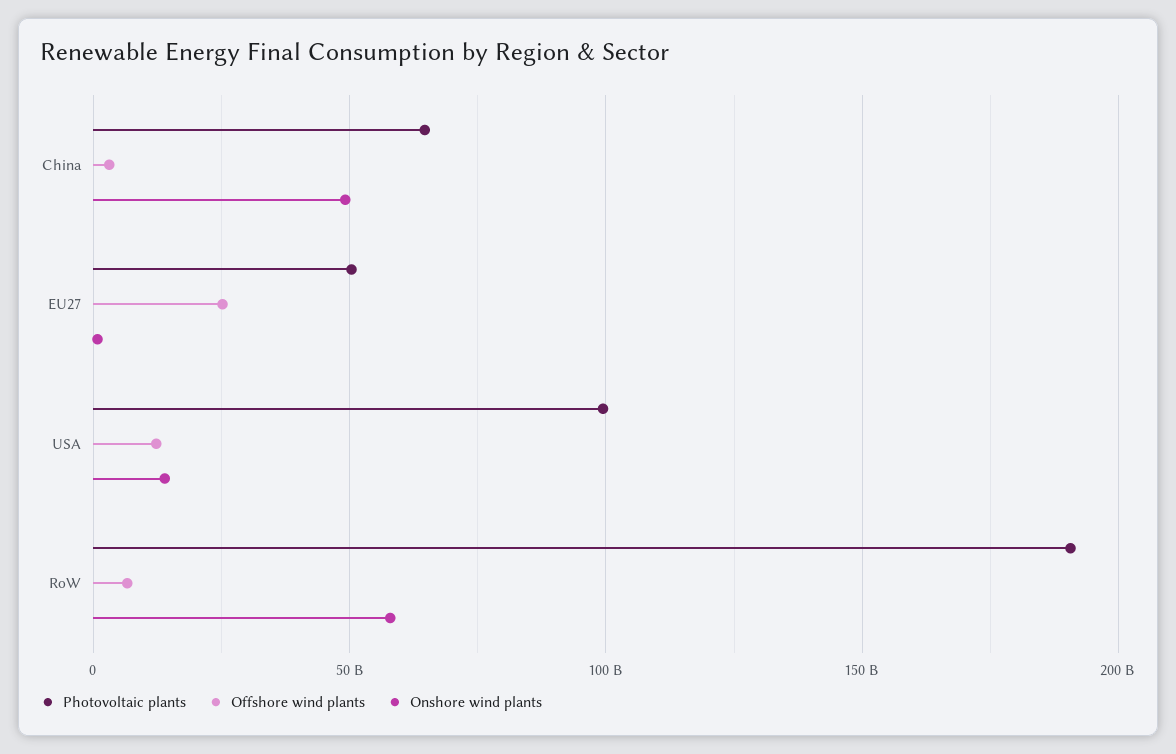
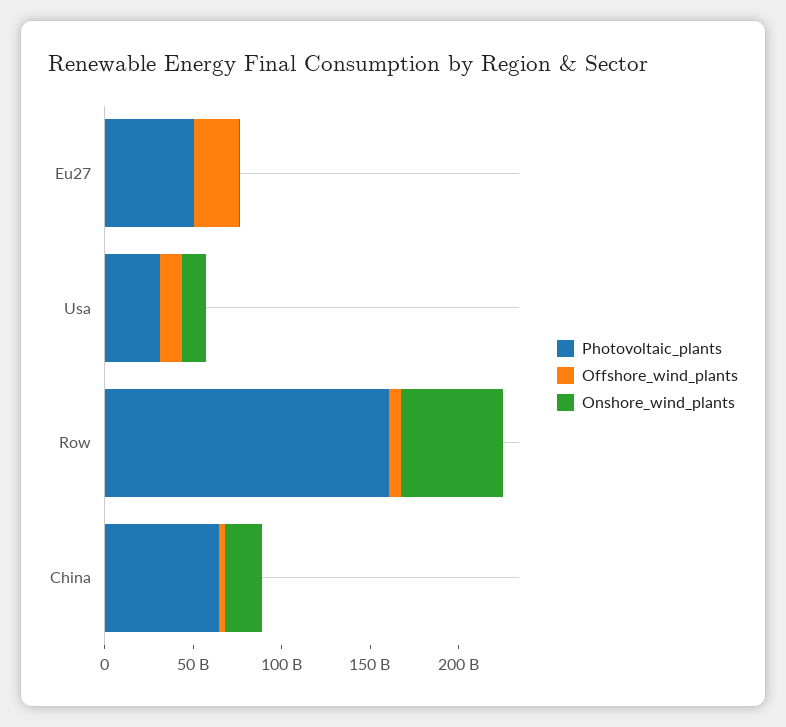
Onshore wind plants, China: 50000000000 -> 20000000000
Photovoltaic plants, USA: 100000000000 -> 30000000000
Photovoltaic plants, RoW: 190000000000 -> 160000000000

